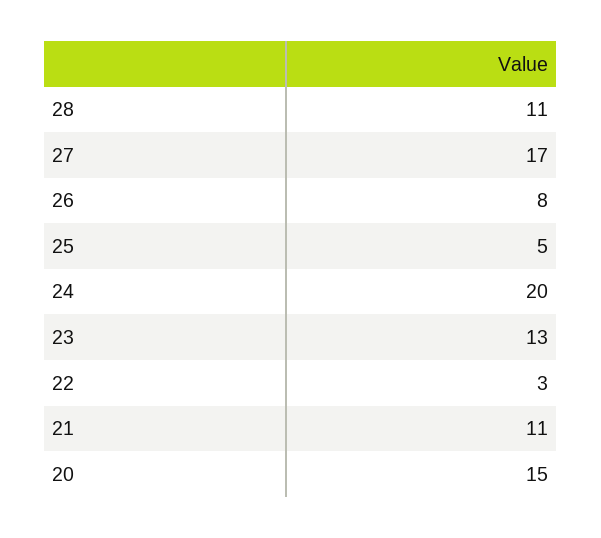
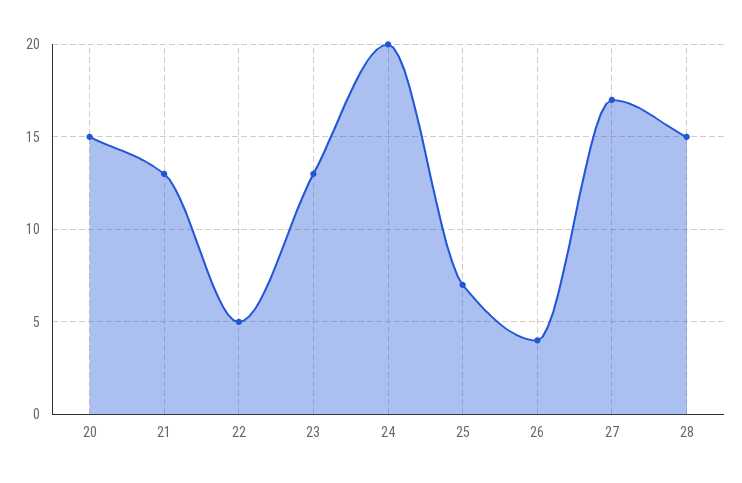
28: 11 -> 15
26: 8 -> 4
25: 5 -> 7
22: 3 -> 5
21: 11 -> 13

